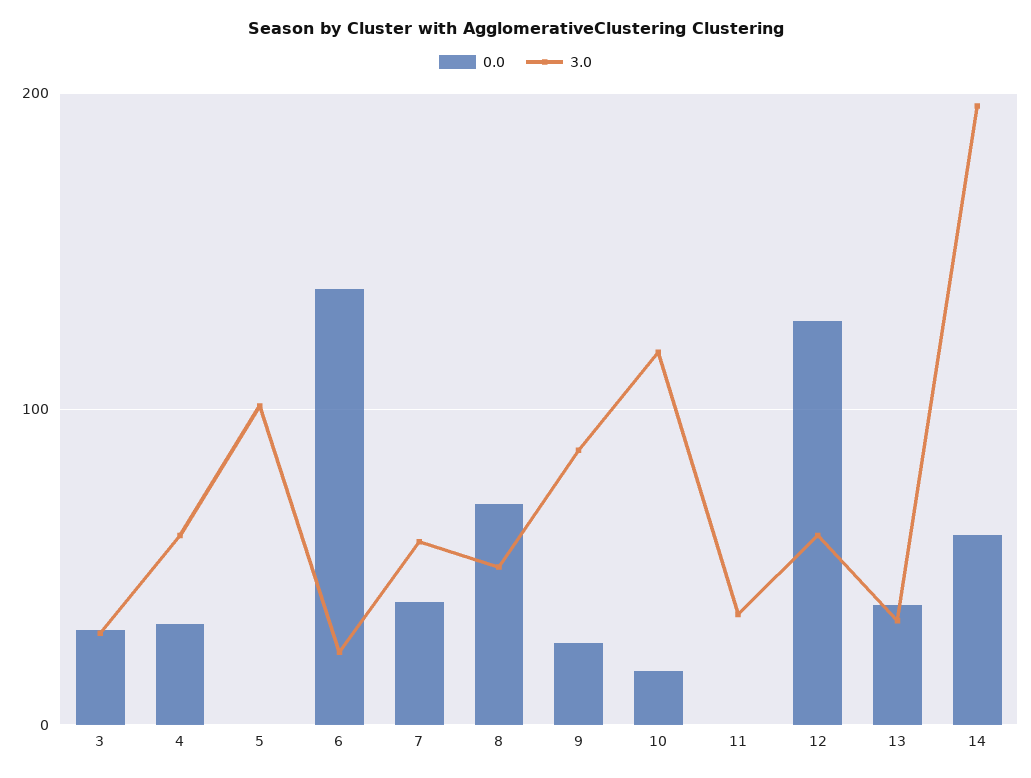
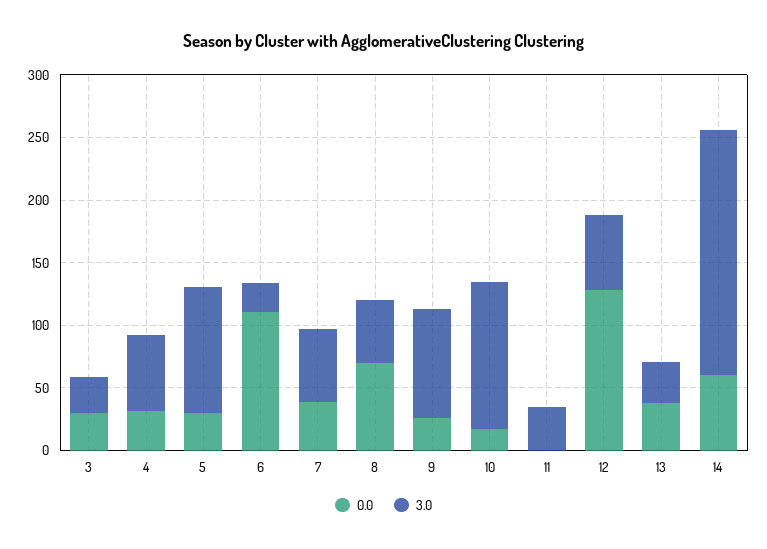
0.0, 5: 0 -> 30
0.0, 6: 140 -> 110

